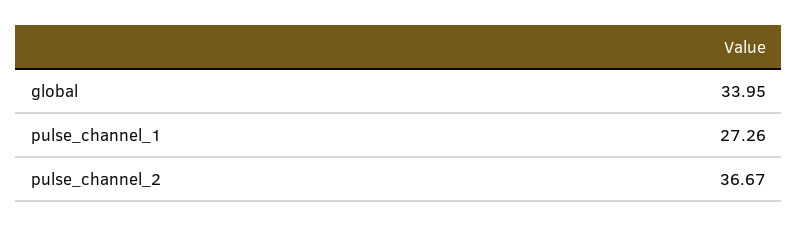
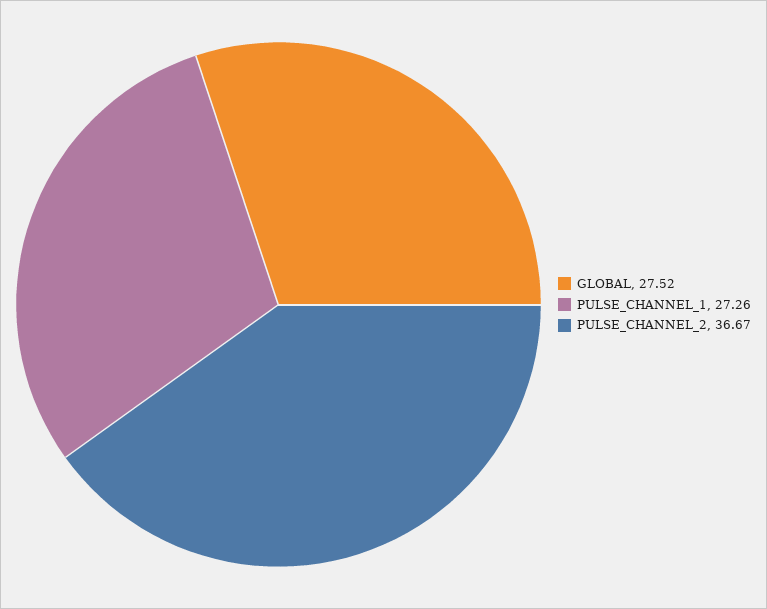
global: 33.95 -> 27.52

